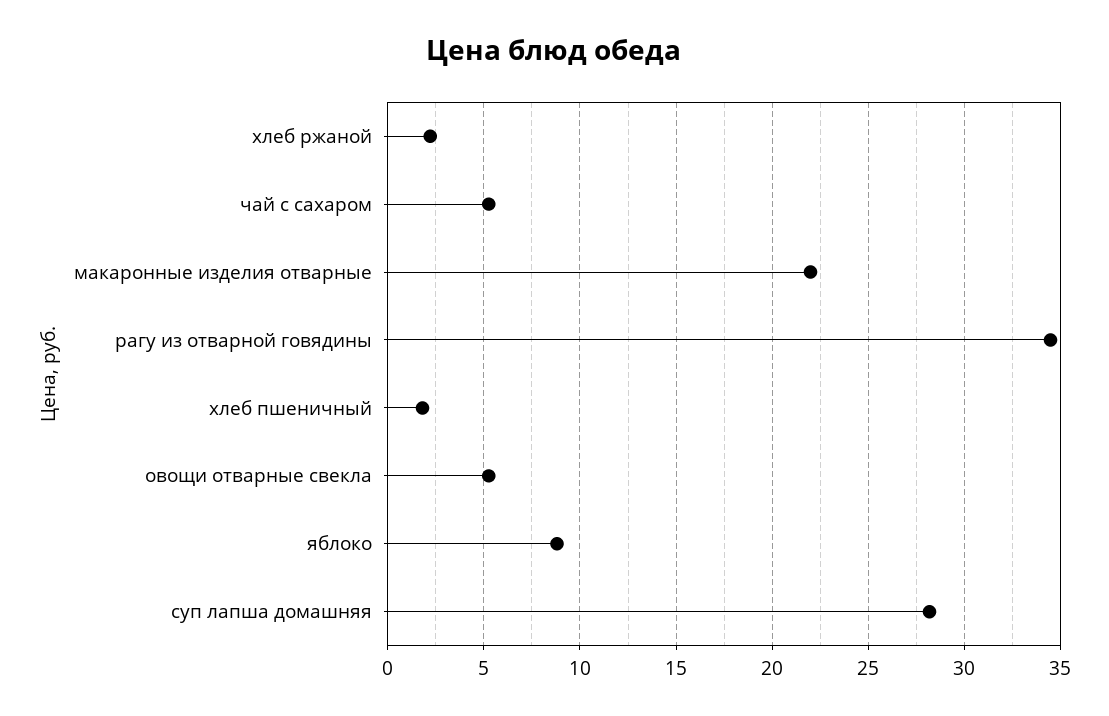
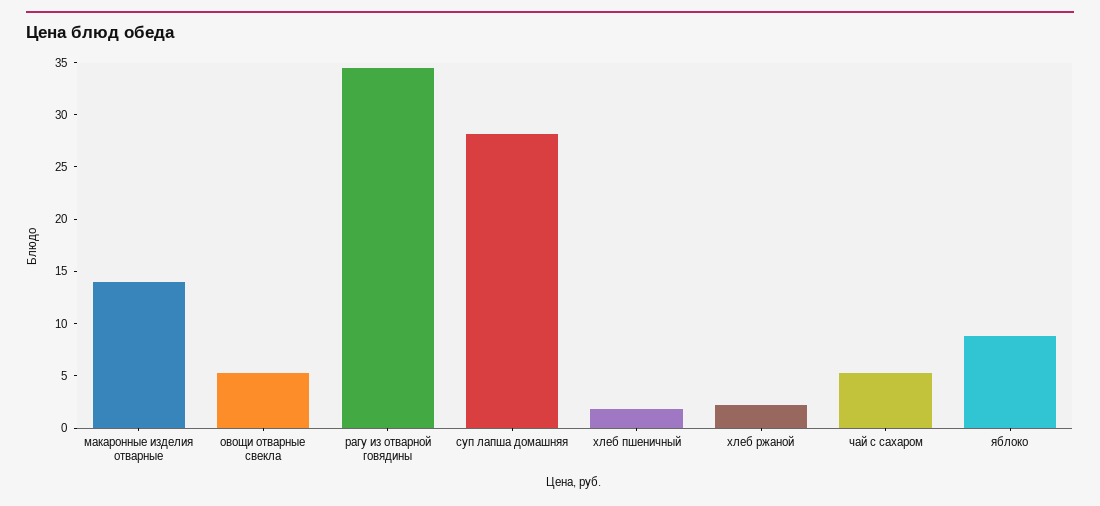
макаронные изделия отварные: 22 -> 14

